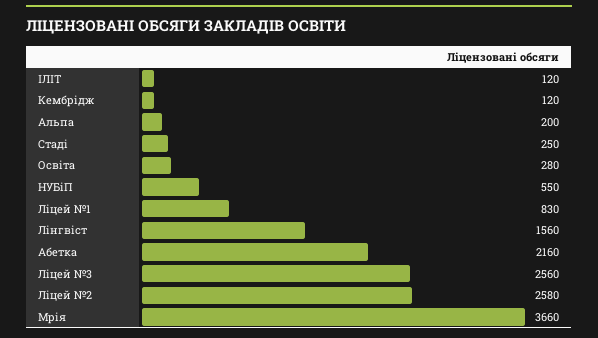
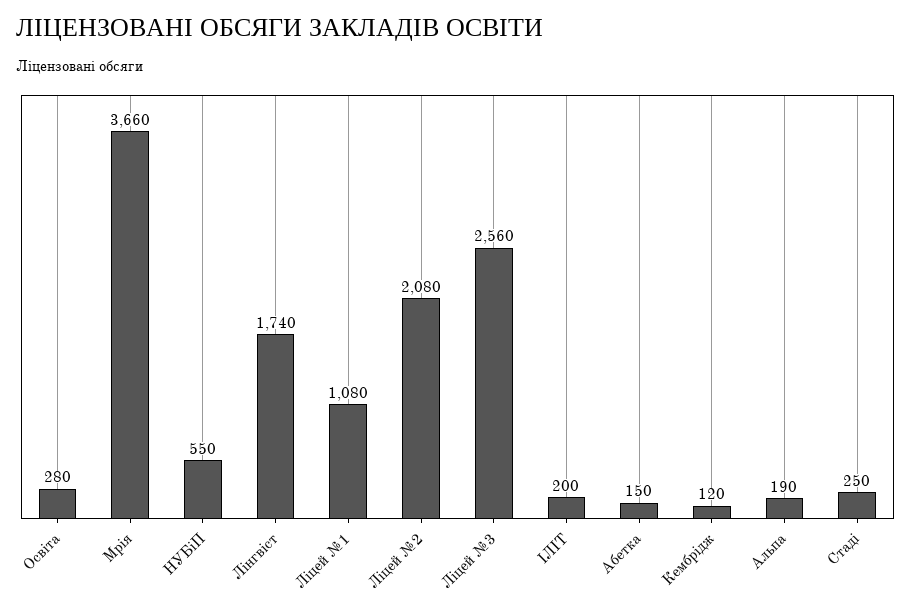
ІЛІТ: 120 -> 200
Альпа: 200 -> 190
Ліцей №1: 830 -> 1080
Лінгвіст: 1560 -> 1740
Абетка: 2160 -> 150
Ліцей №2: 2580 -> 2080

